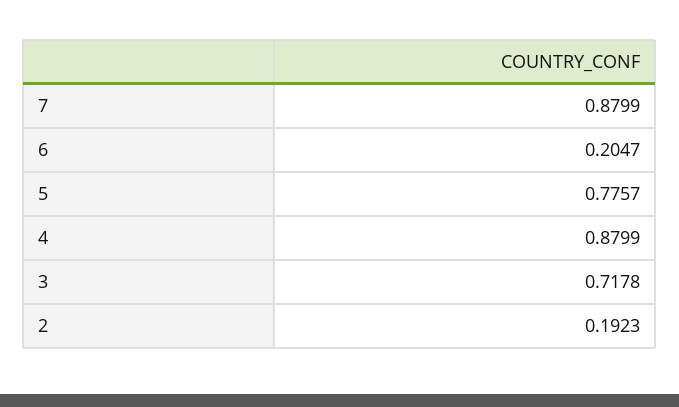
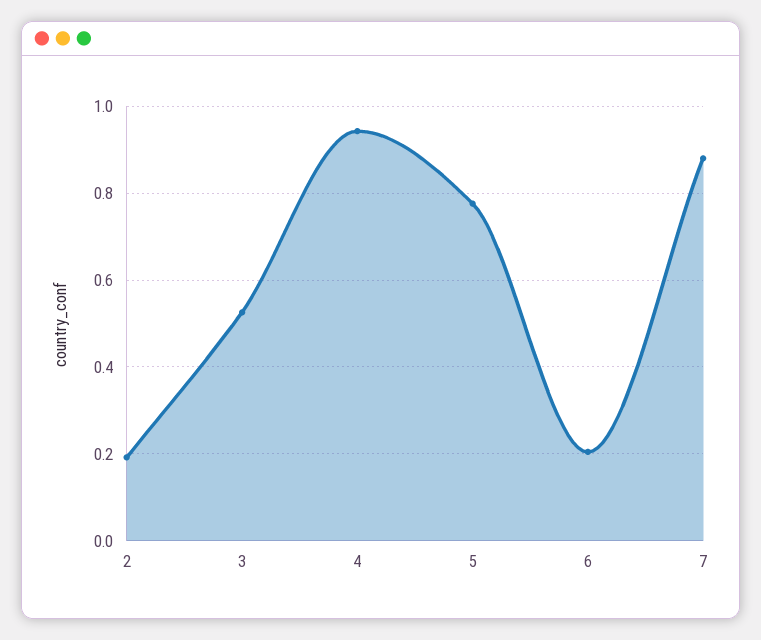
4: 0.8799 -> 0.94
3: 0.7178 -> 0.52

